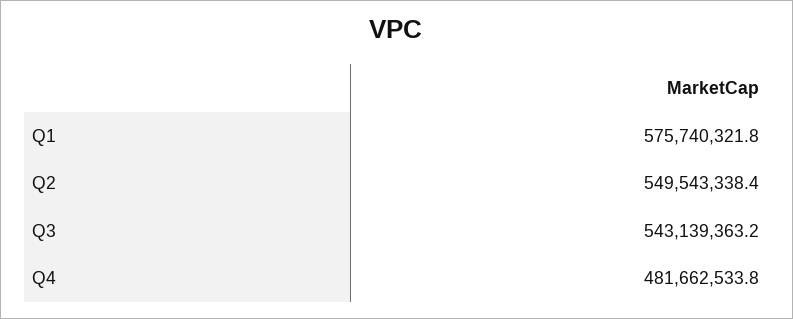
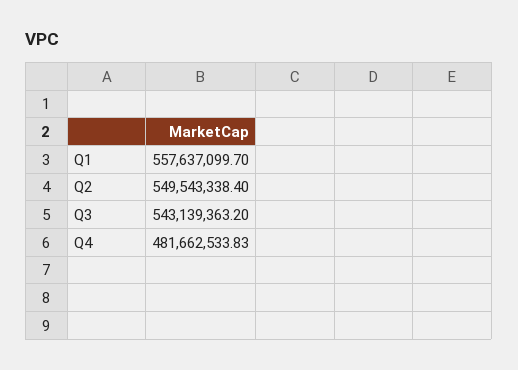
Q1: 575740321.8 -> 557637099.7

